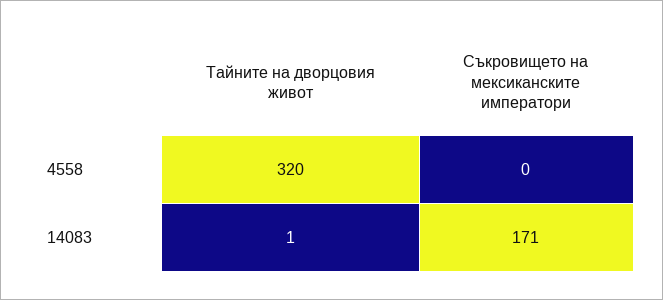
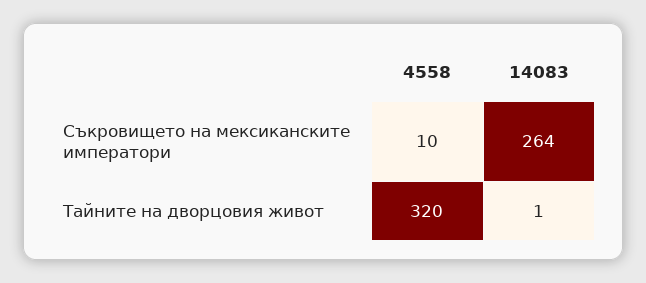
Съкровището на мексиканските императори, 4558: 0 -> 10
Съкровището на мексиканските императори, 14083: 171 -> 264

